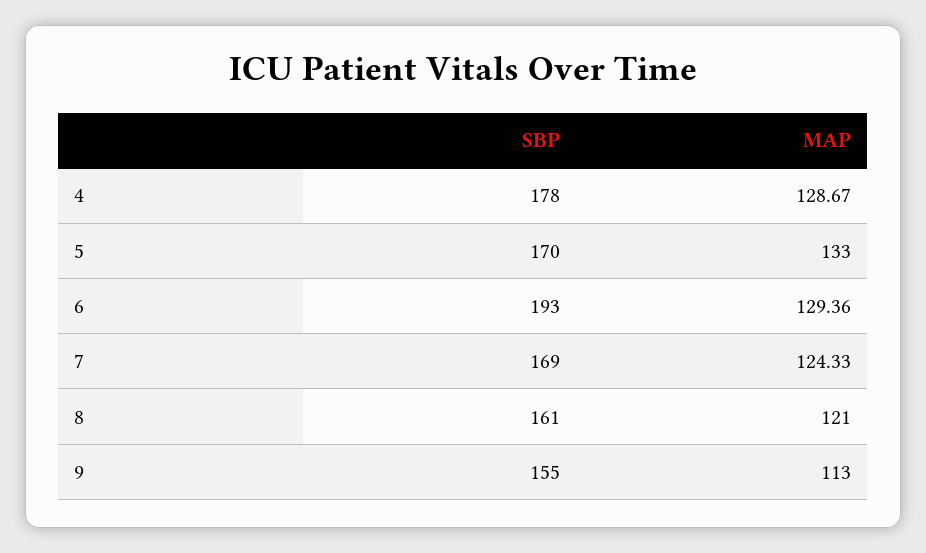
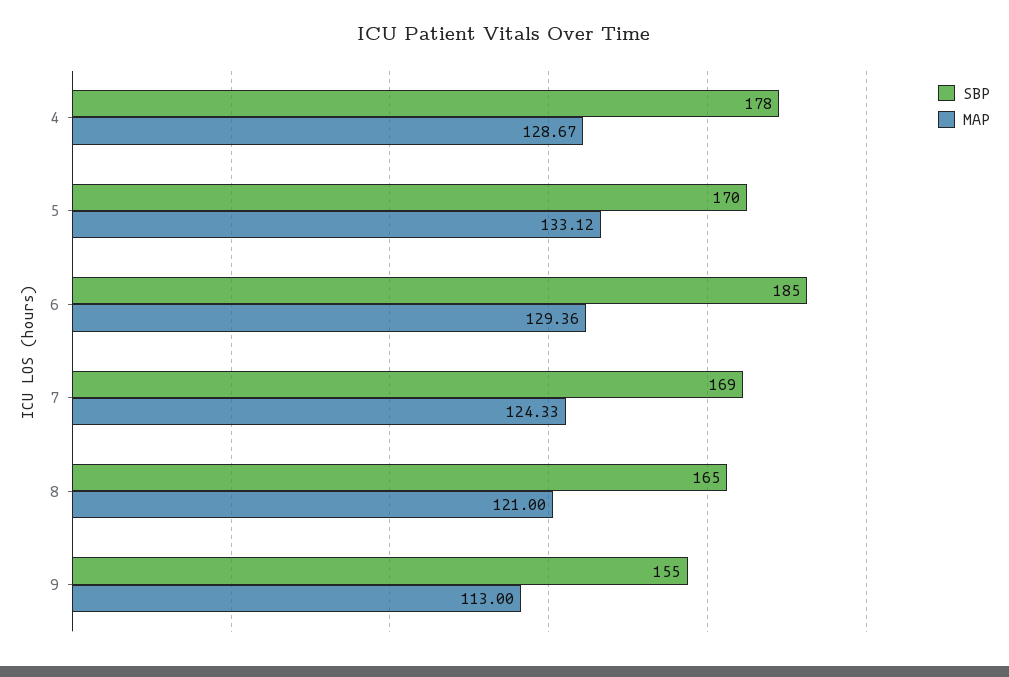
MAP, 5: 133 -> 133.12
SBP, 6: 193 -> 185
SBP, 8: 161 -> 165

